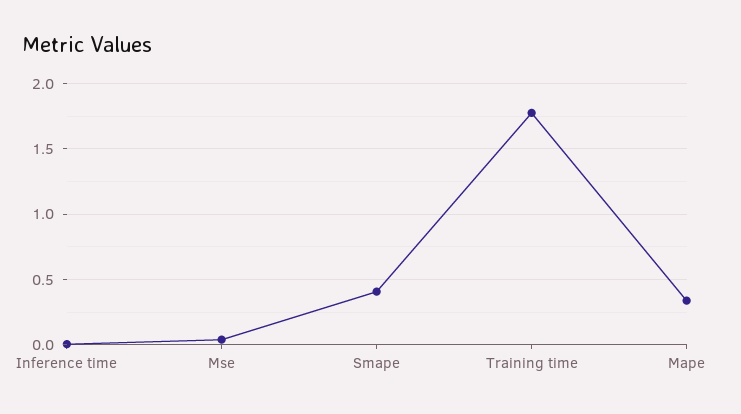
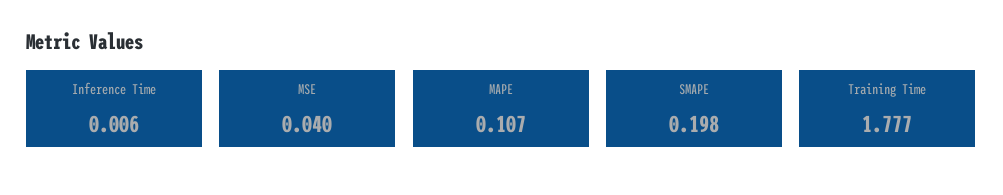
Smape: 0.4 -> 0.198
Mape: 0.35 -> 0.107

